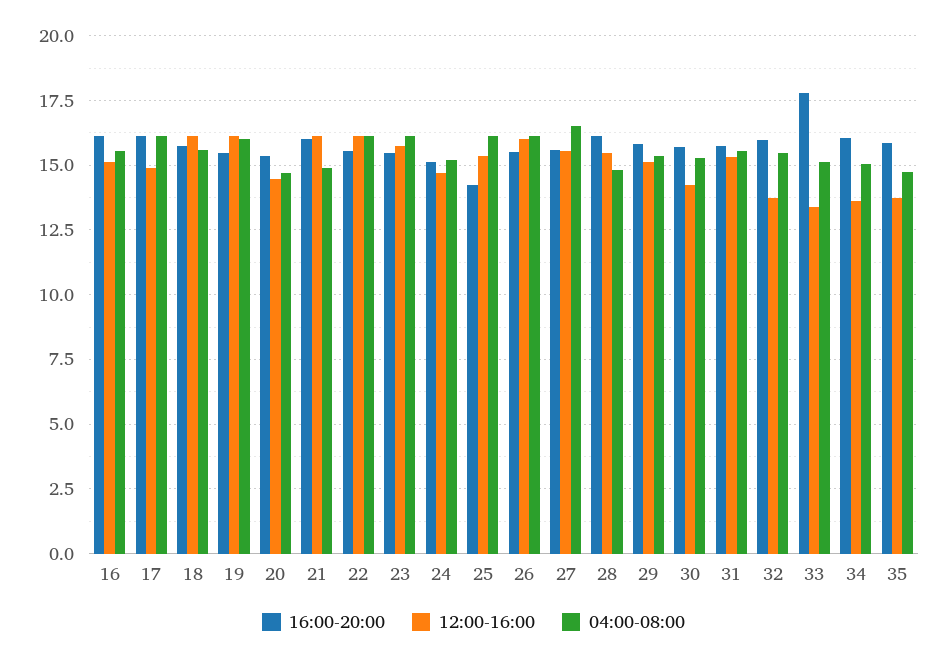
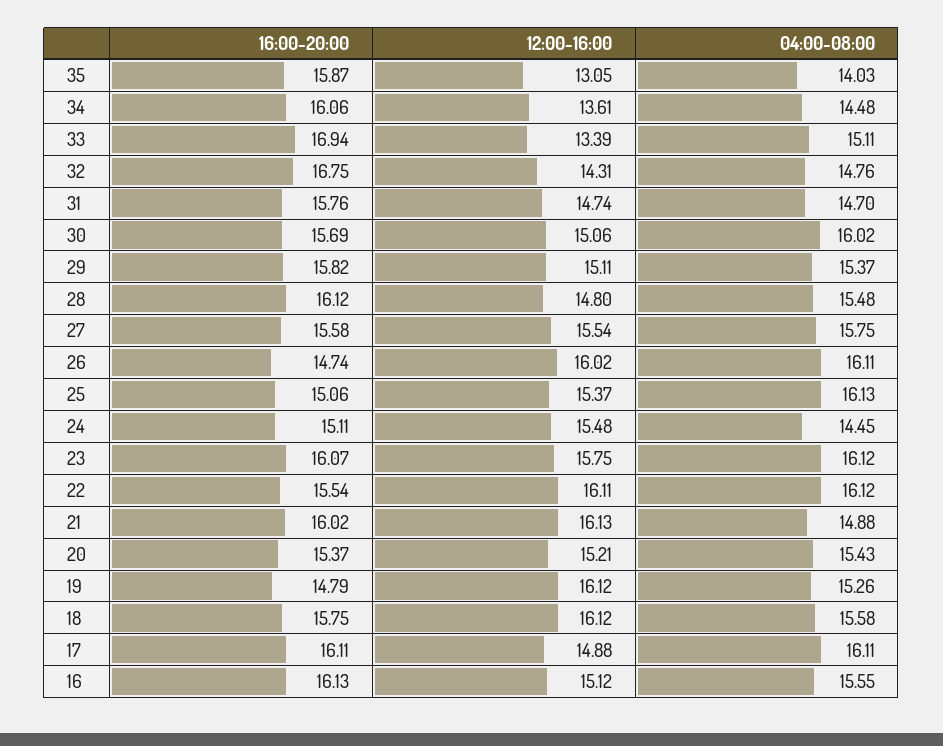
16:00-20:00, 19: 15.5 -> 14.79
04:00-08:00, 19: 16 -> 15.26
12:00-16:00, 20: 14.5 -> 15.21
04:00-08:00, 20: 14.75 -> 15.43
16:00-20:00, 23: 15.5 -> 16.07
12:00-16:00, 24: 14.75 -> 15.48
04:00-08:00, 24: 15.25 -> 14.45
16:00-20:00, 25: 14.25 -> 15.06
16:00-20:00, 26: 15.5 -> 14.74
04:00-08:00, 27: 16.5 -> 15.75
12:00-16:00, 28: 15.5 -> 14.8
04:00-08:00, 28: 14.75 -> 15.48
12:00-16:00, 30: 14.25 -> 15.06
04:00-08:00, 30: 15.25 -> 16.02
12:00-16:00, 31: 15.25 -> 14.74
04:00-08:00, 31: 15.5 -> 14.7
16:00-20:00, 32: 16 -> 16.75
12:00-16:00, 32: 13.75 -> 14.31
04:00-08:00, 32: 15.5 -> 14.76
16:00-20:00, 33: 17.75 -> 16.94
04:00-08:00, 34: 15 -> 14.48
12:00-16:00, 35: 13.75 -> 13.05
04:00-08:00, 35: 14.75 -> 14.03

